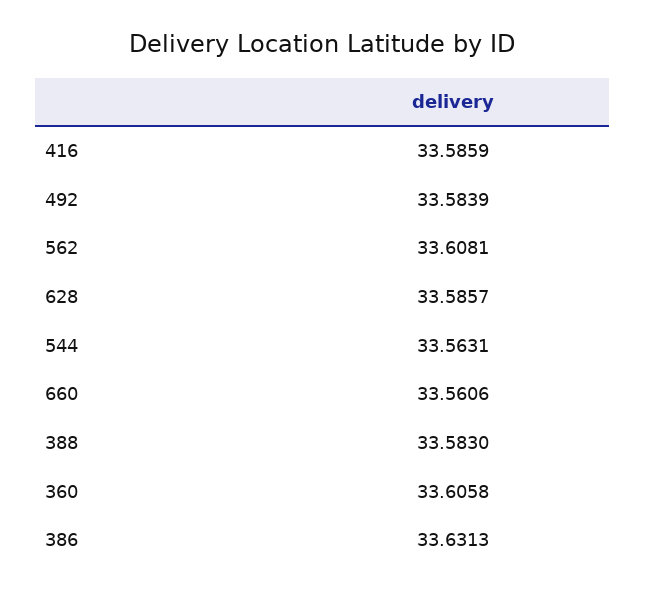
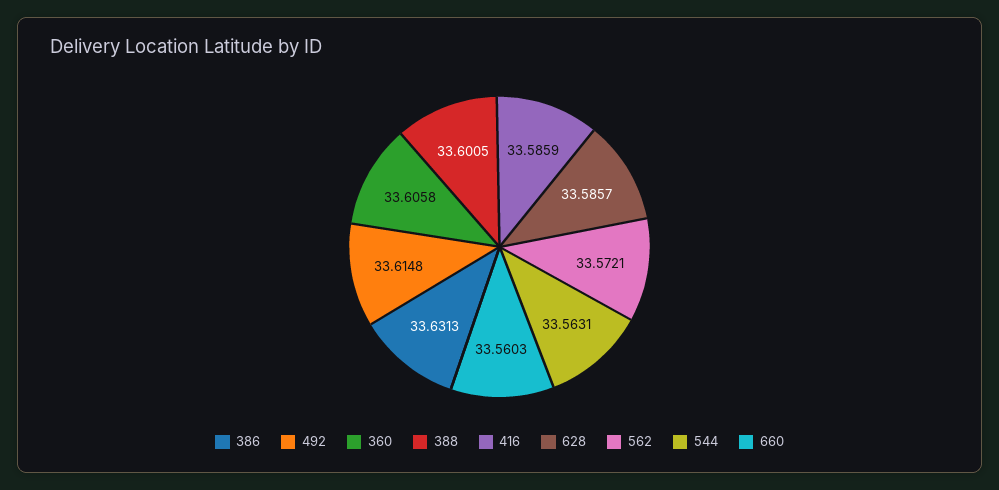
492: 33.5839 -> 33.6148
562: 33.6081 -> 33.5721
660: 33.5606 -> 33.5603
388: 33.583 -> 33.6005

